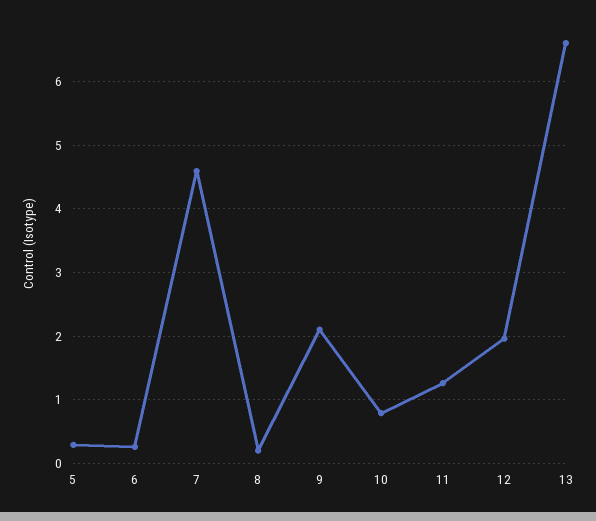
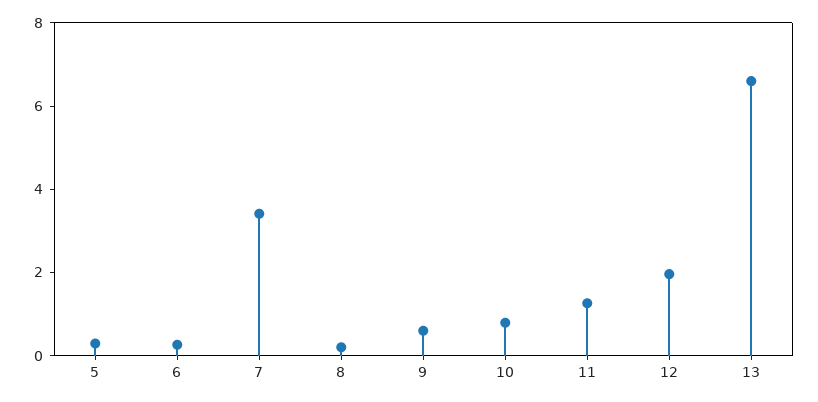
7: 4.6 -> 3.5
9: 2.1 -> 0.5

